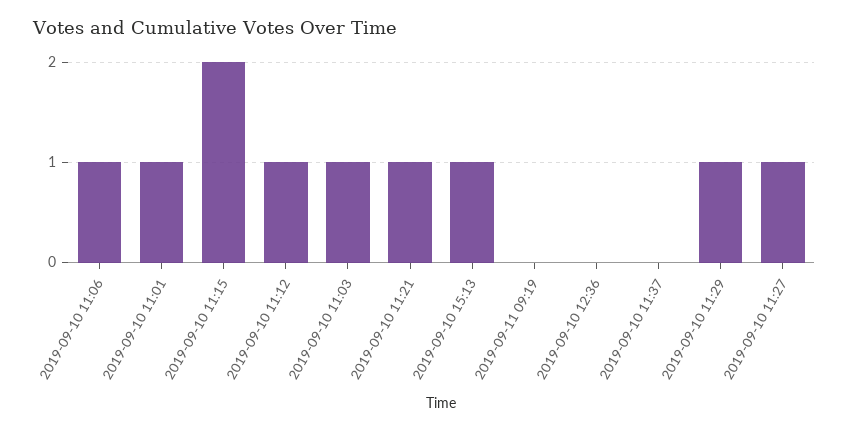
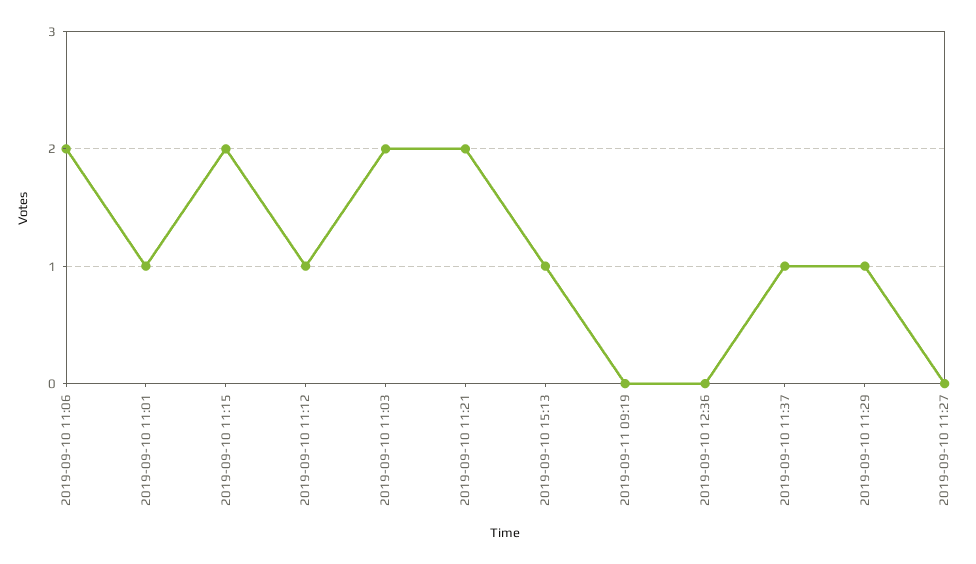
2019-09-10 11:06: 1 -> 2
2019-09-10 11:03: 1 -> 2
2019-09-10 11:21: 1 -> 2
2019-09-10 11:37: 0 -> 1
2019-09-10 11:27: 1 -> 0

